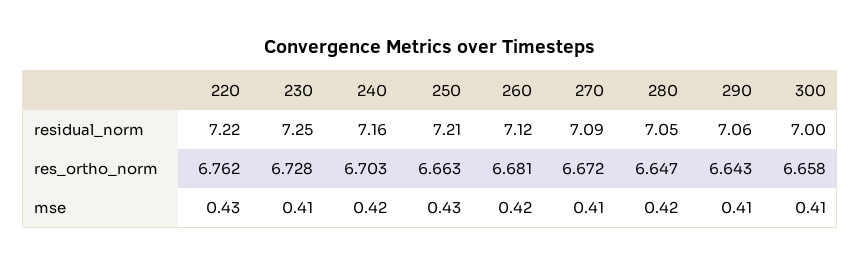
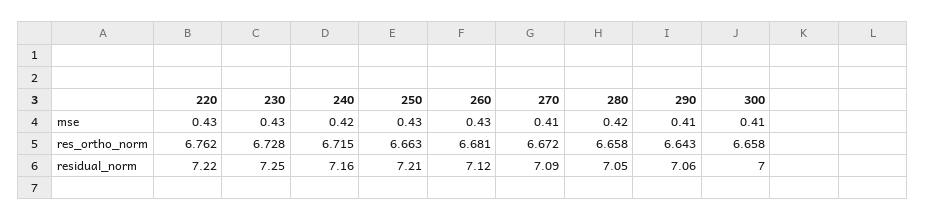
240, res_ortho_norm: 6.703 -> 6.715
280, res_ortho_norm: 6.647 -> 6.658
230, mse: 0.41 -> 0.43
260, mse: 0.42 -> 0.43

